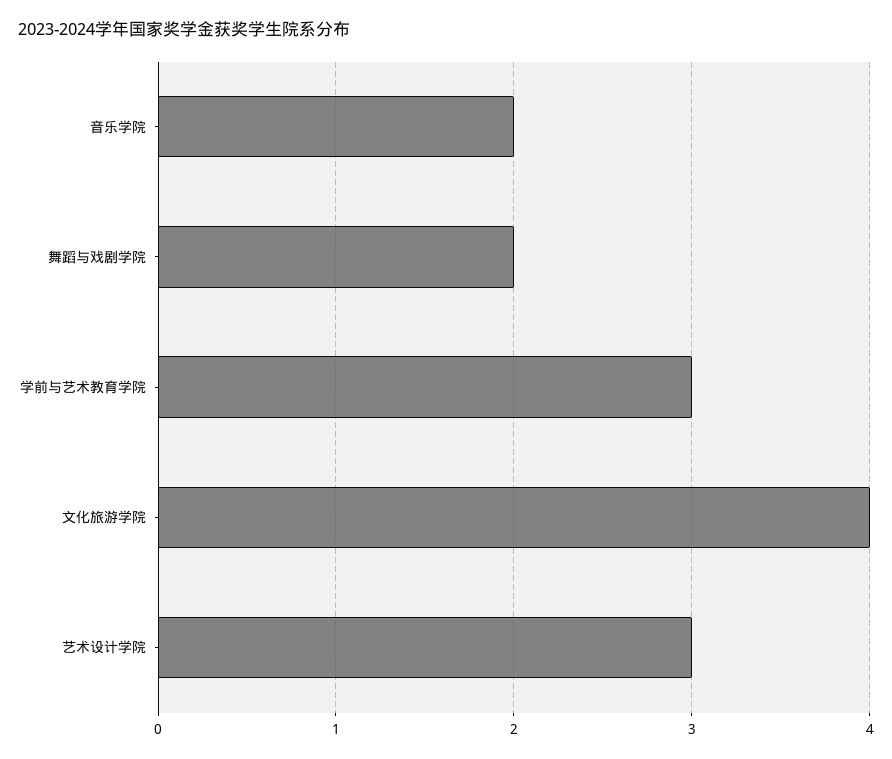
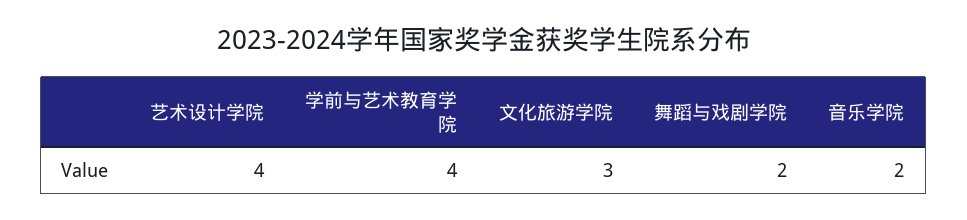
学前与艺术教育学院: 3 -> 4
文化旅游学院: 4 -> 3
艺术设计学院: 3 -> 4

